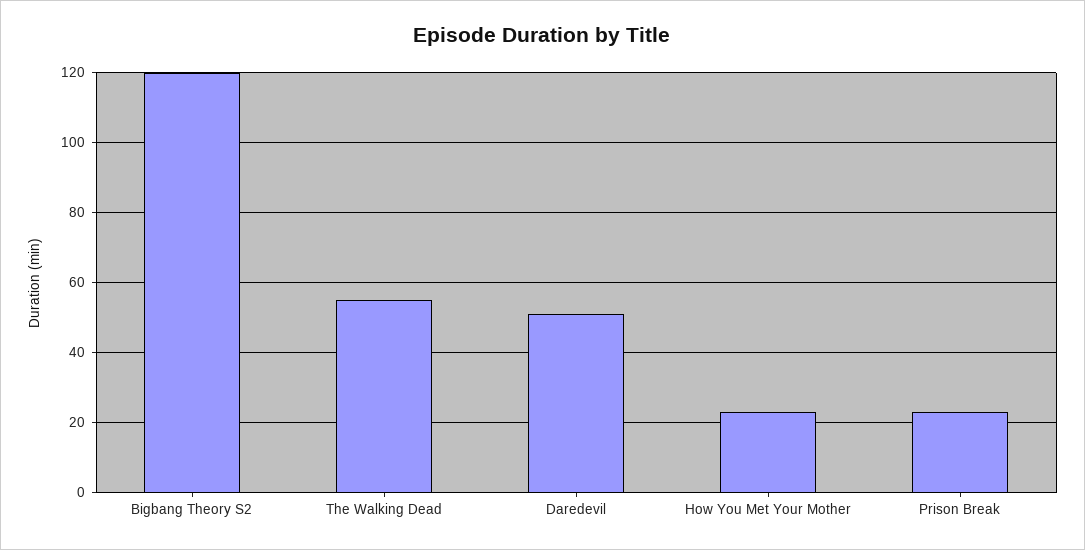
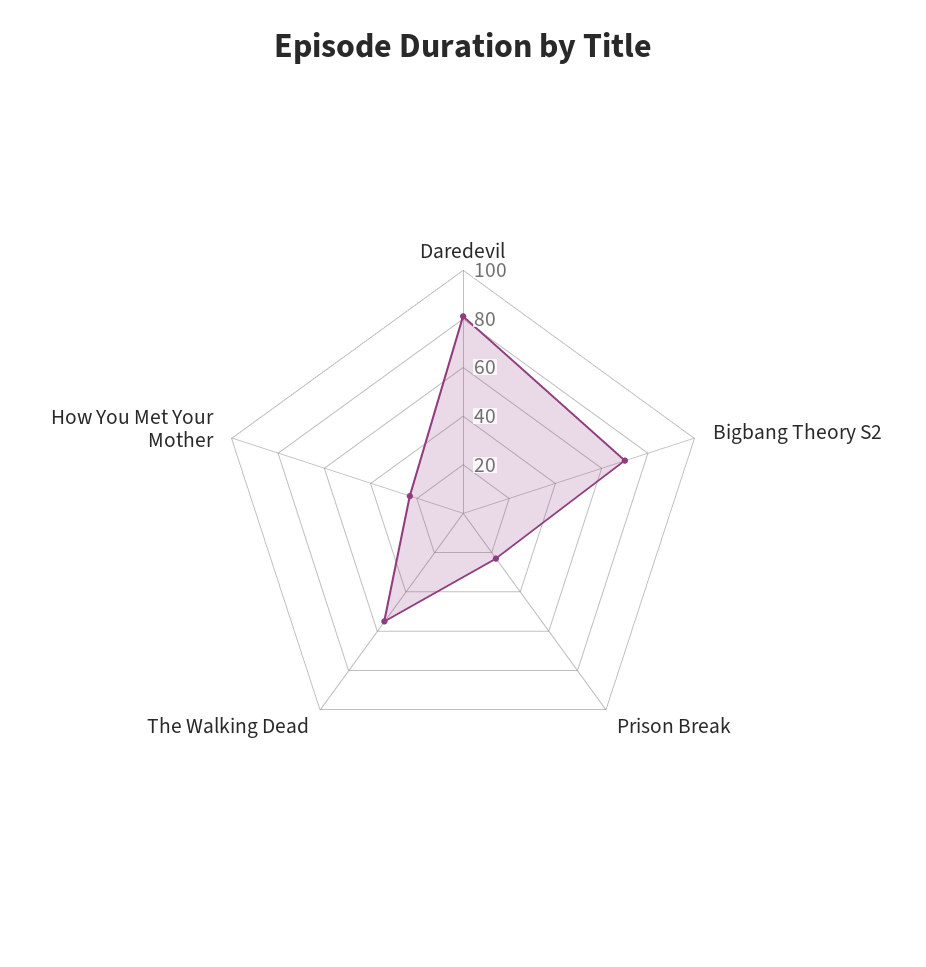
Bigbang Theory S2: 120 -> 70
Daredevil: 50 -> 80

